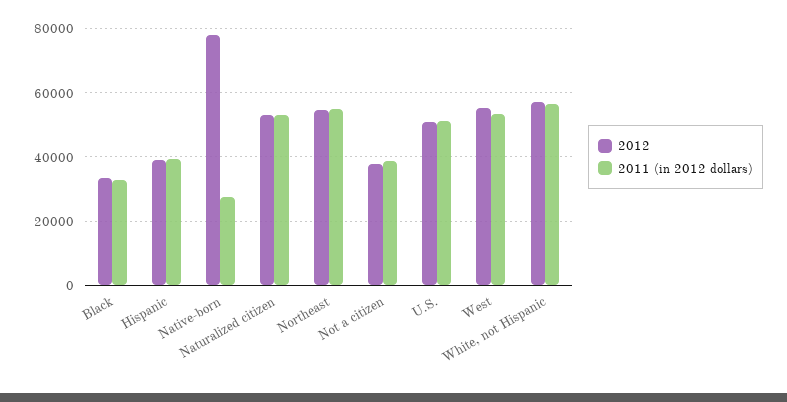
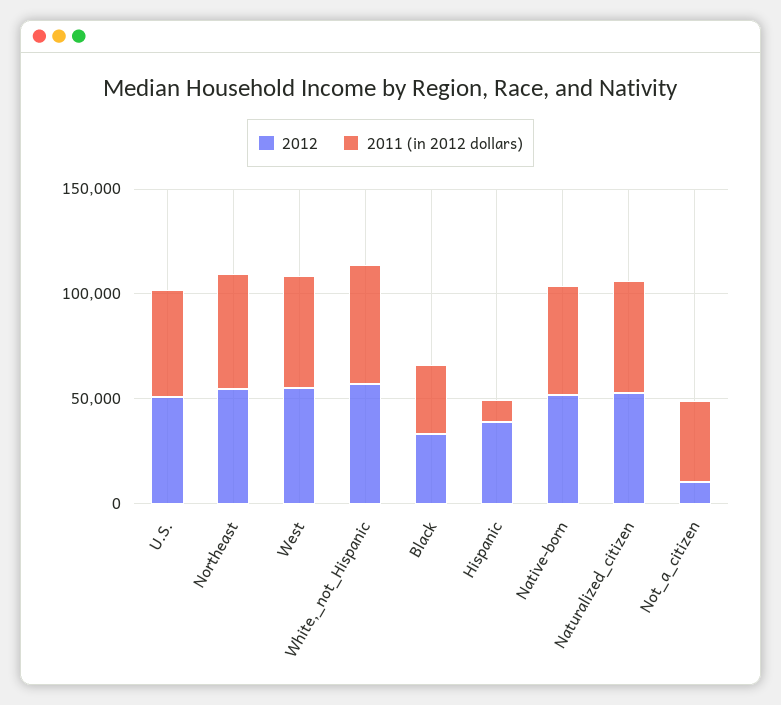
2011 (in 2012 dollars), Hispanic: 40000 -> 10000
2012, Native-born: 78000 -> 50000
2011 (in 2012 dollars), Native-born: 28000 -> 50000
2012, Not a citizen: 38000 -> 10000

